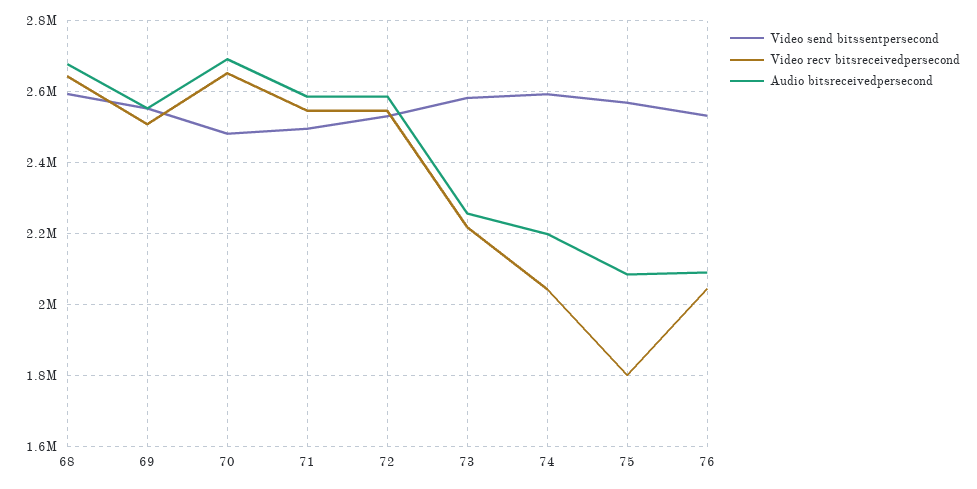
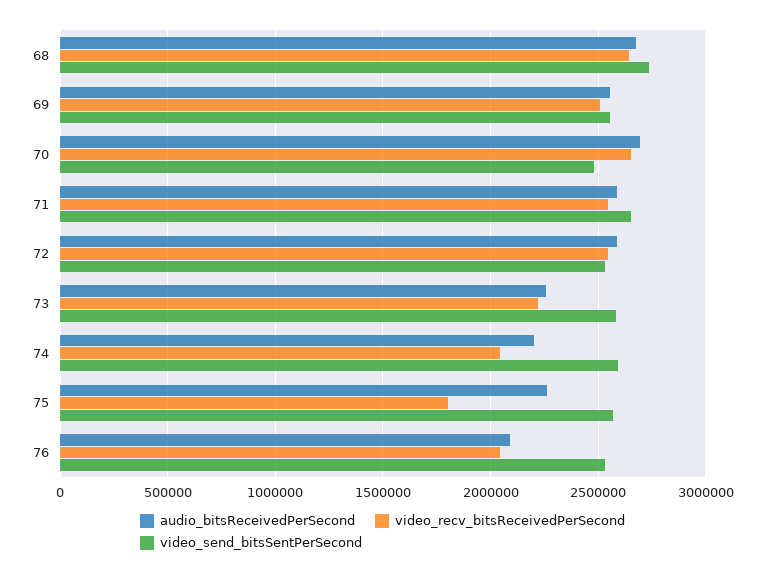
Video send bitssentpersecond, 68: 2600000 -> 2750000
Video send bitssentpersecond, 71: 2500000 -> 2650000
Audio bitsreceivedpersecond, 75: 2080000 -> 2250000

